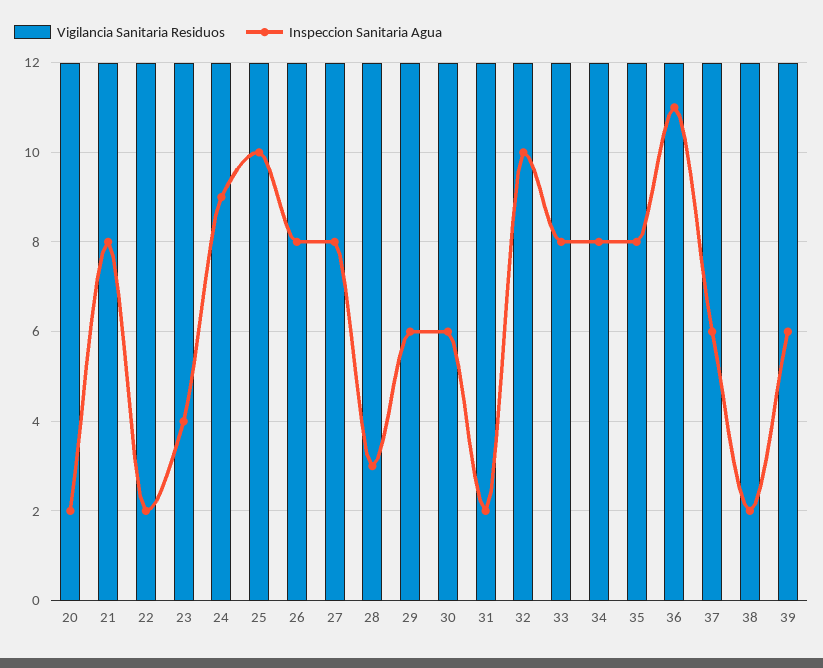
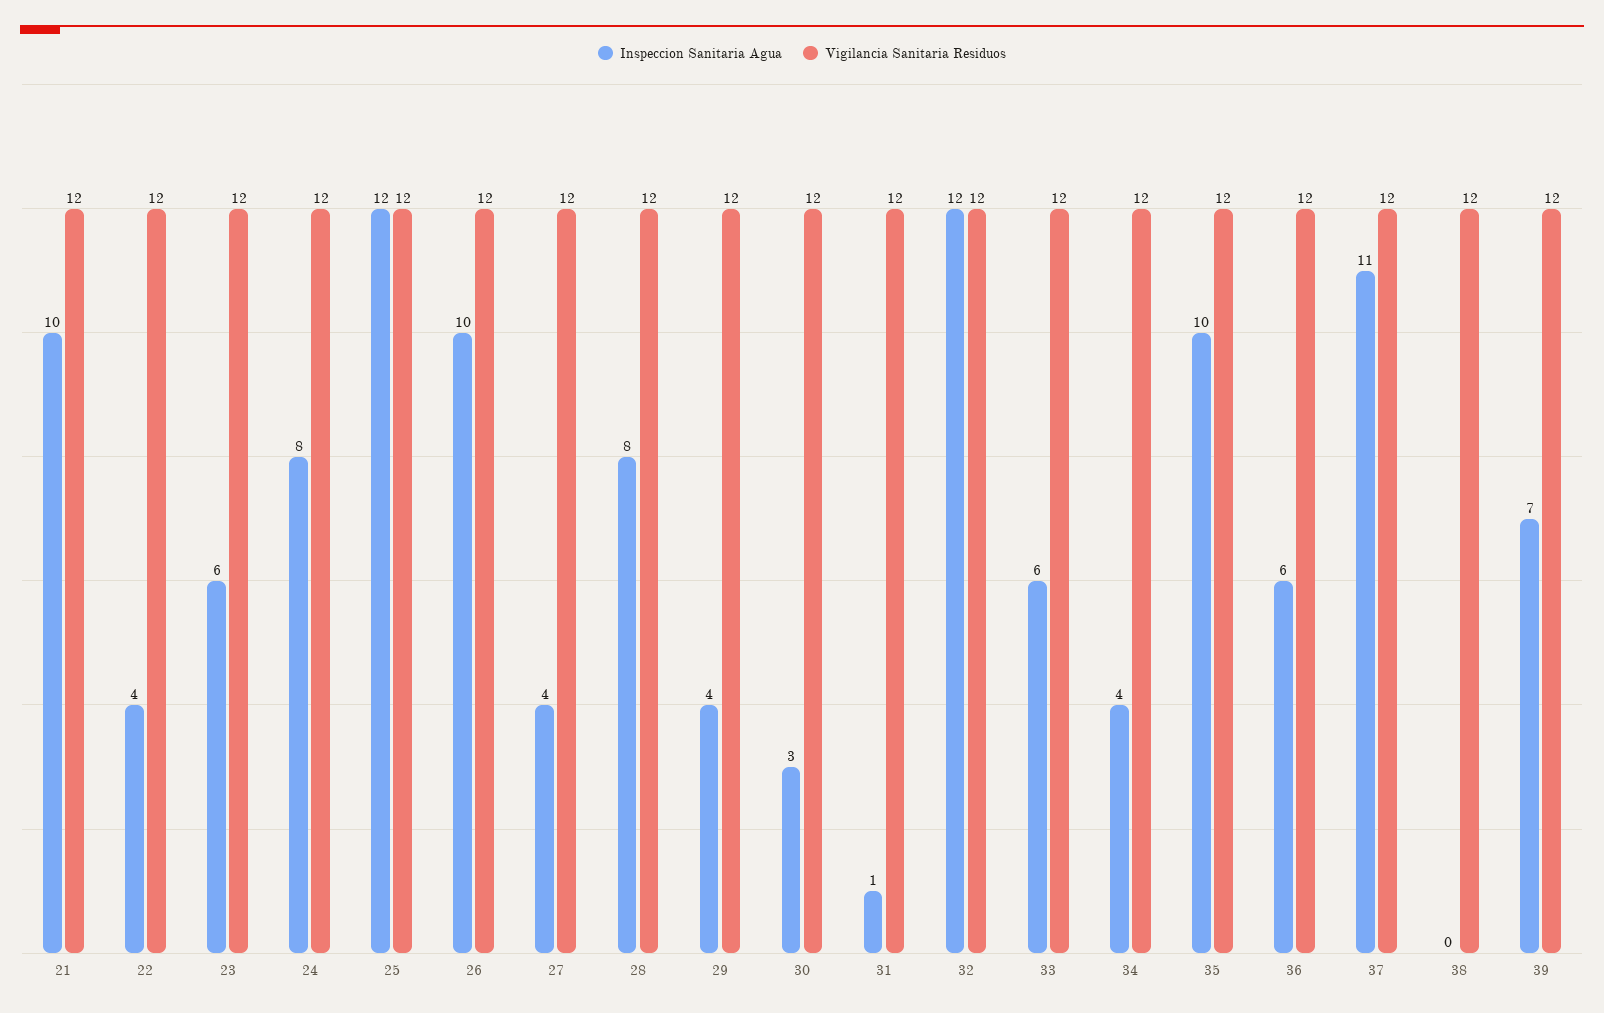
Vigilancia Sanitaria Residuos, 20: 12 -> none
Inspeccion Sanitaria Agua, 20: 2 -> none
Inspeccion Sanitaria Agua, 21: 8 -> 10
Inspeccion Sanitaria Agua, 22: 2 -> 4
Inspeccion Sanitaria Agua, 23: 4 -> 6
Inspeccion Sanitaria Agua, 24: 9 -> 8
Inspeccion Sanitaria Agua, 25: 10 -> 12
Inspeccion Sanitaria Agua, 26: 8 -> 10
Inspeccion Sanitaria Agua, 27: 8 -> 4
Inspeccion Sanitaria Agua, 28: 3 -> 8
Inspeccion Sanitaria Agua, 29: 6 -> 4
Inspeccion Sanitaria Agua, 30: 6 -> 3
Inspeccion Sanitaria Agua, 31: 2 -> 1
Inspeccion Sanitaria Agua, 32: 10 -> 12
Inspeccion Sanitaria Agua, 33: 8 -> 6
Inspeccion Sanitaria Agua, 34: 8 -> 4
Inspeccion Sanitaria Agua, 35: 8 -> 10
Inspeccion Sanitaria Agua, 36: 11 -> 6
Inspeccion Sanitaria Agua, 37: 6 -> 11
Inspeccion Sanitaria Agua, 38: 2 -> 0
Inspeccion Sanitaria Agua, 39: 6 -> 7

